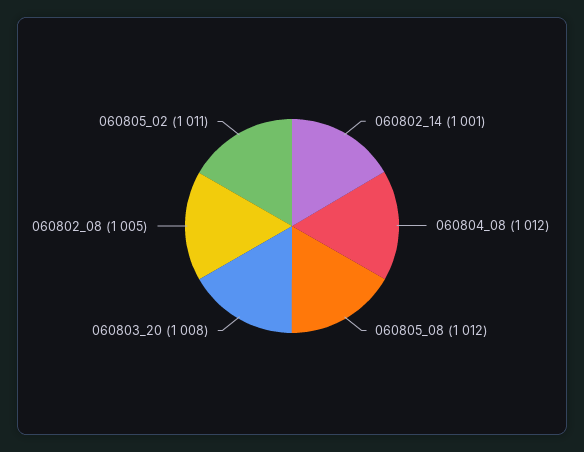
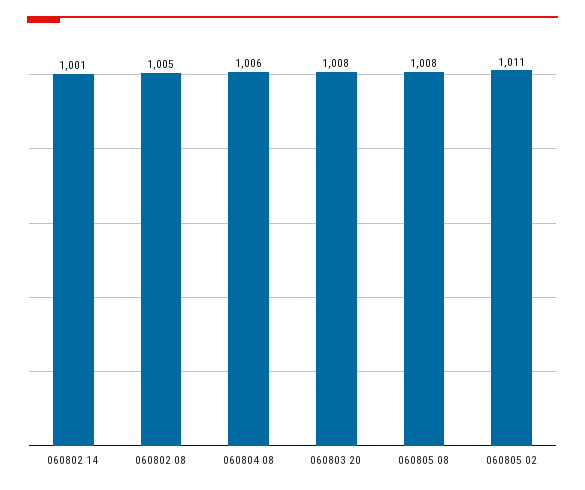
060804_08: 1012 -> 1006
060805_08: 1012 -> 1008

